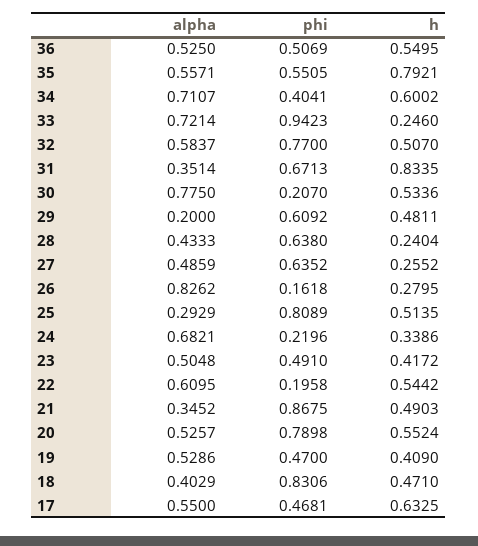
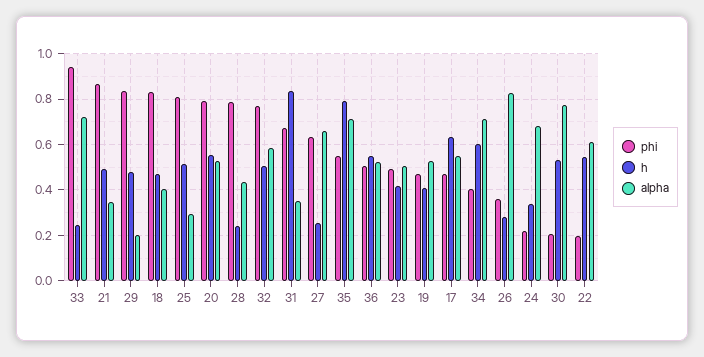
alpha, 35: 0.5571 -> 0.7
phi, 29: 0.6092 -> 0.85
phi, 28: 0.638 -> 0.8
alpha, 27: 0.4859 -> 0.65
phi, 26: 0.1618 -> 0.35

